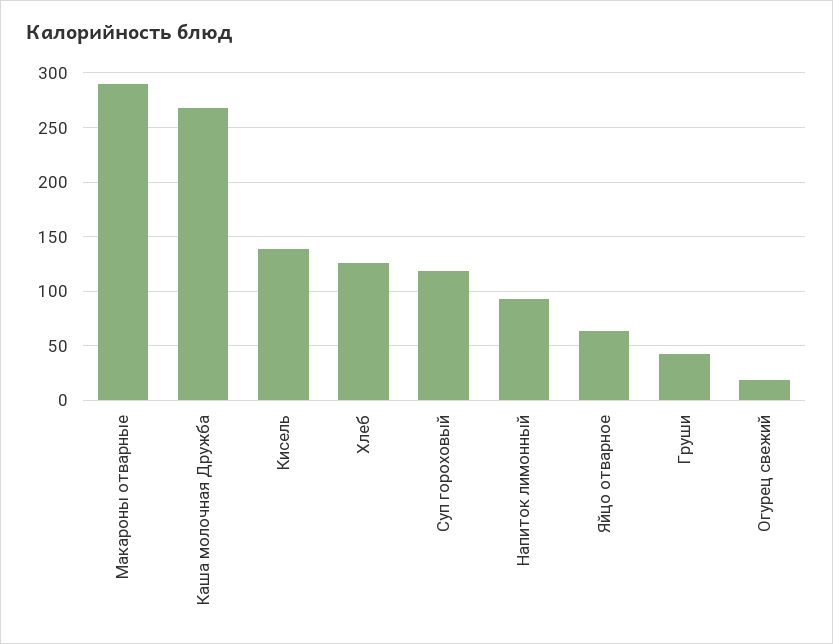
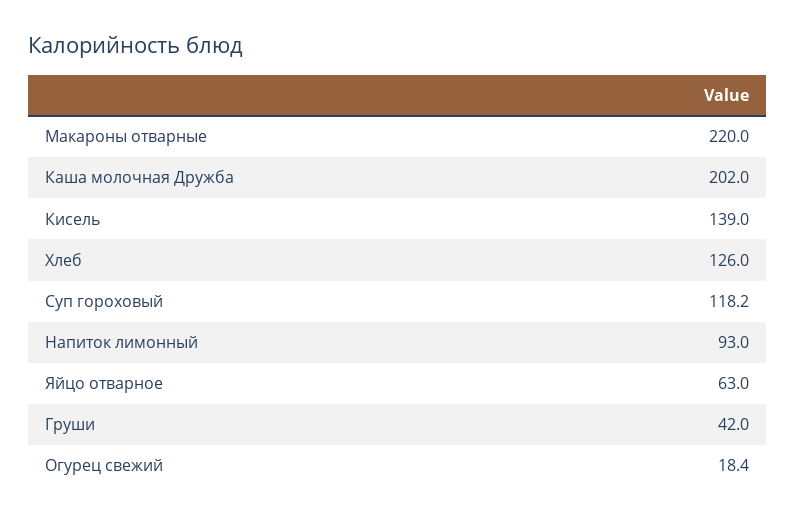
Макароны отварные: 290 -> 220
Каша молочная Дружба: 270 -> 202

